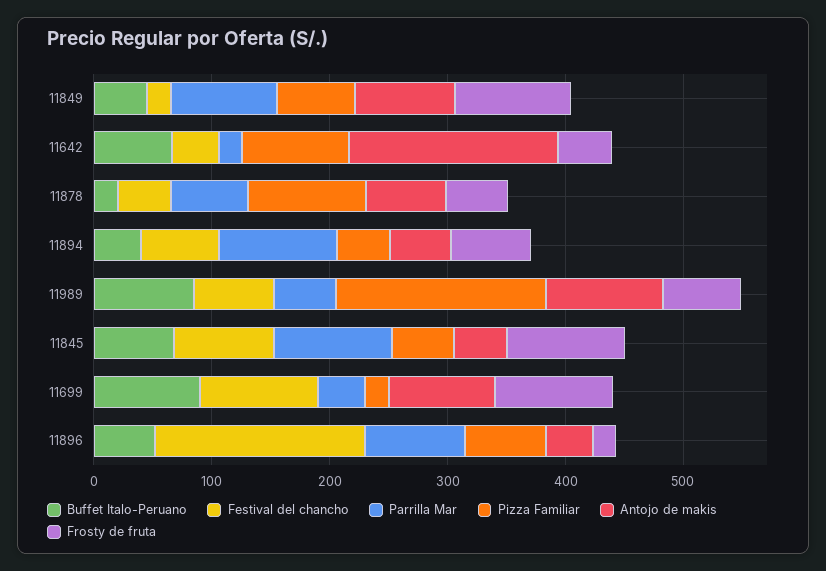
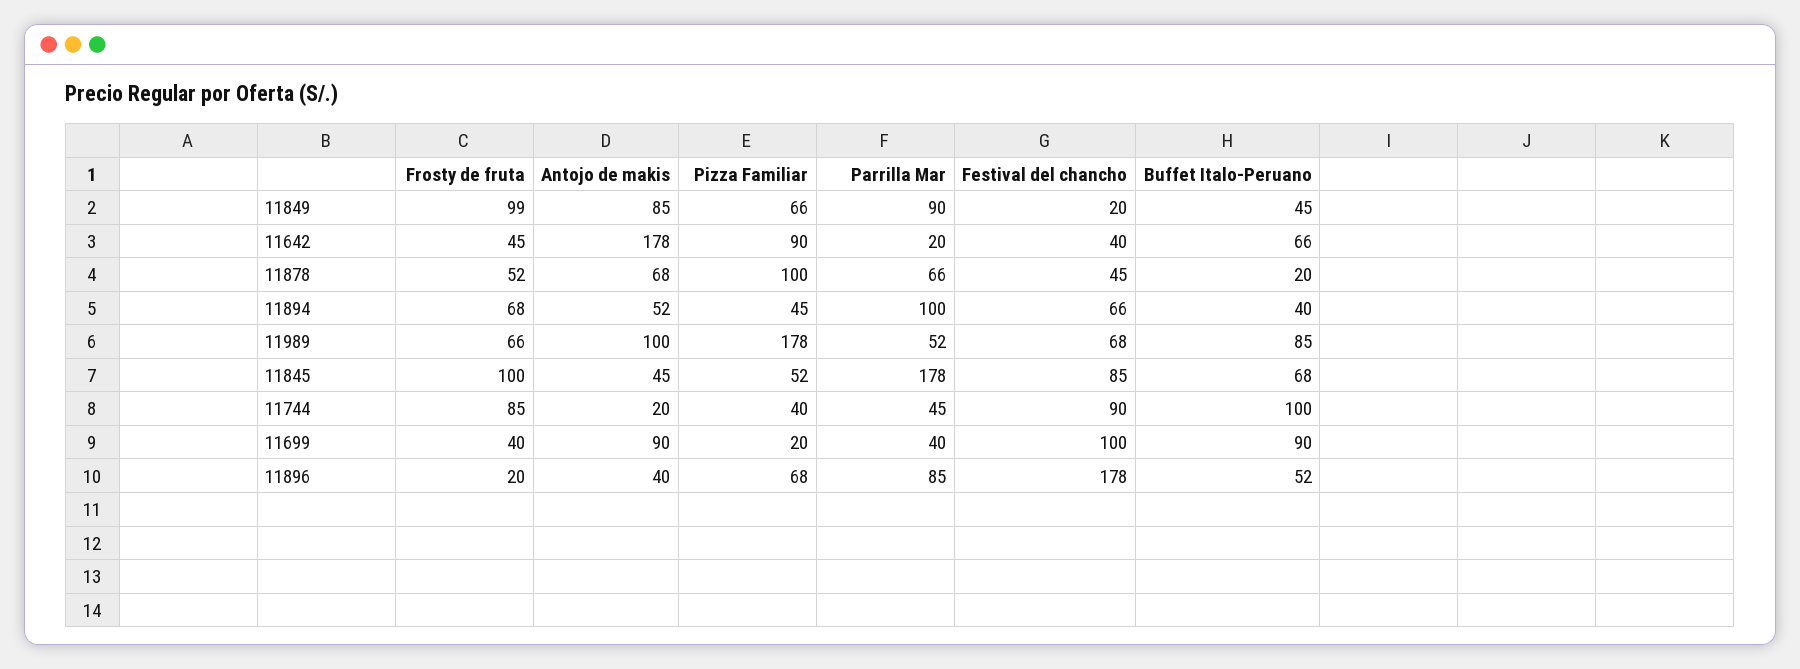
Parrilla Mar, 11845: 100 -> 178
Frosty de fruta, 11699: 100 -> 40
Frosty de fruta, 11744: none -> 85
Antojo de makis, 11744: none -> 20
Pizza Familiar, 11744: none -> 40
Parrilla Mar, 11744: none -> 45
Festival del chancho, 11744: none -> 90
Buffet Italo-Peruano, 11744: none -> 100

